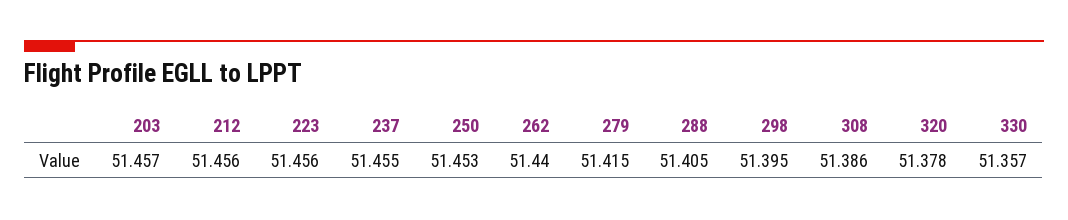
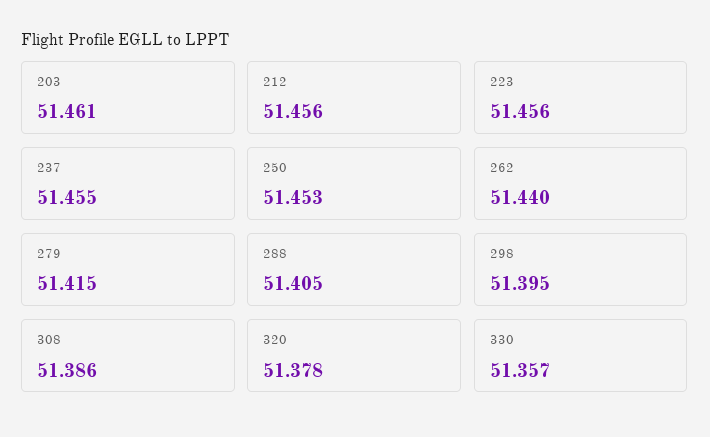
203: 51.457 -> 51.461

